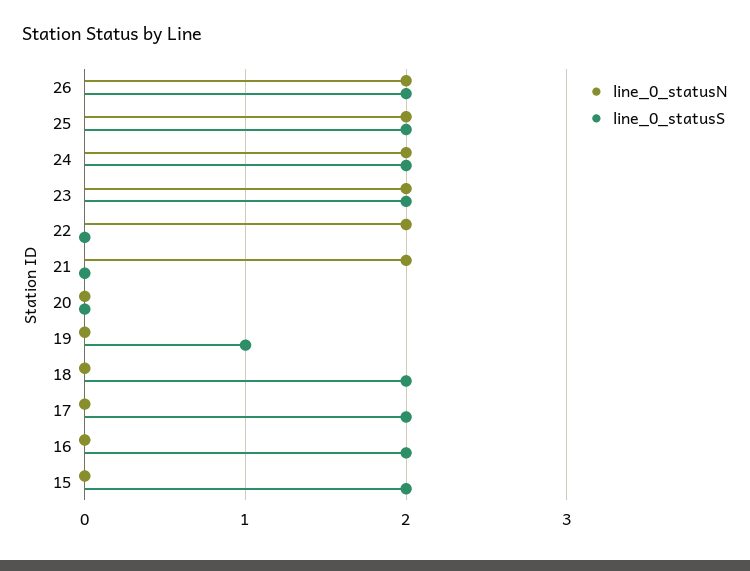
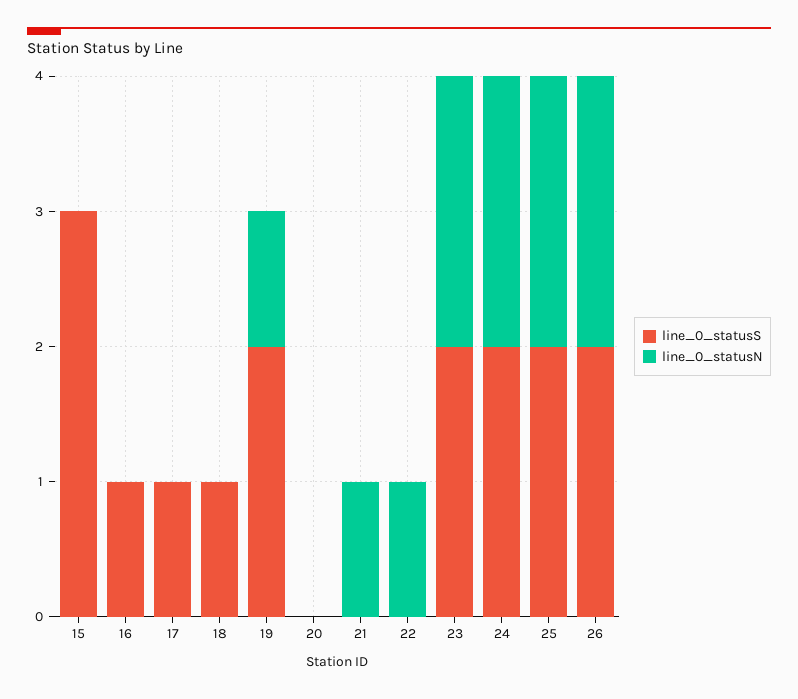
line_0_statusN, 22: 2 -> 1
line_0_statusN, 21: 2 -> 1
line_0_statusN, 19: 0 -> 1
line_0_statusS, 19: 1 -> 2
line_0_statusS, 18: 2 -> 1
line_0_statusS, 17: 2 -> 1
line_0_statusS, 16: 2 -> 1
line_0_statusS, 15: 2 -> 3

